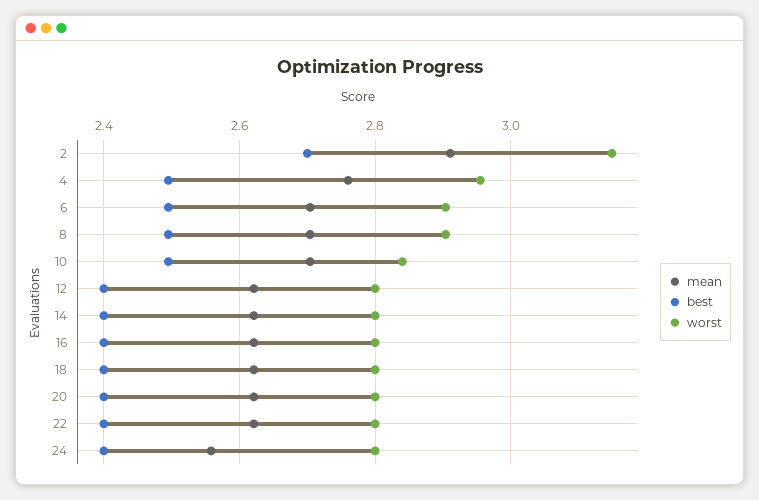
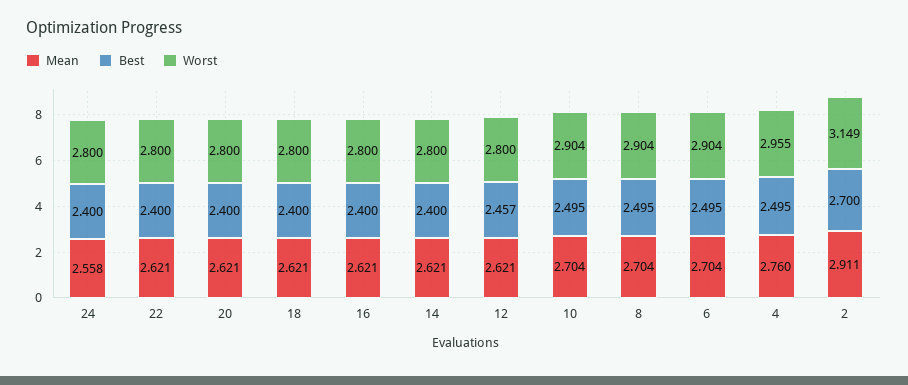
worst, 10: 2.84 -> 2.904
best, 12: 2.4 -> 2.457

